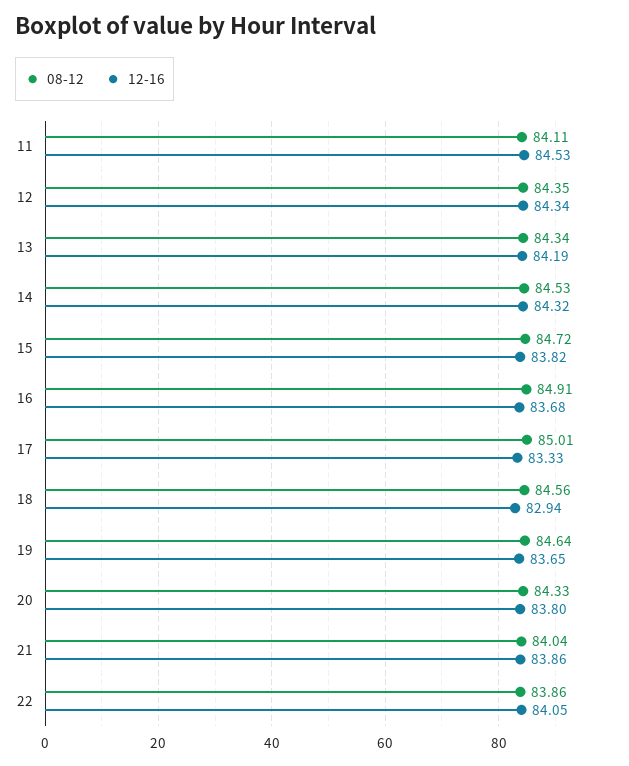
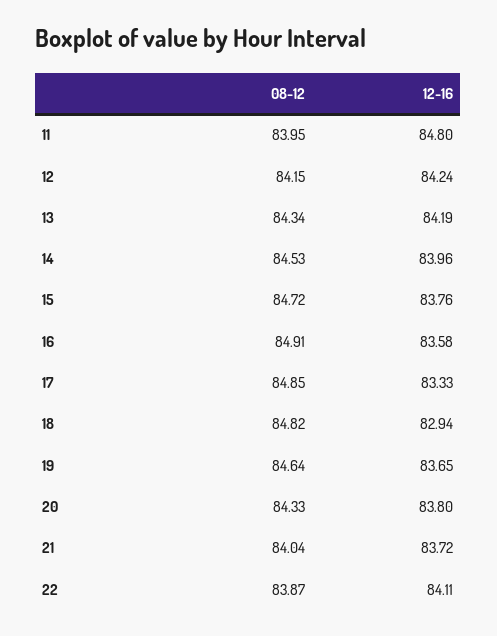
08-12, 11: 84.11 -> 83.95
12-16, 11: 84.53 -> 84.8
08-12, 12: 84.35 -> 84.15
12-16, 12: 84.34 -> 84.24
12-16, 14: 84.32 -> 83.96
12-16, 15: 83.82 -> 83.76
12-16, 16: 83.68 -> 83.58
08-12, 17: 85.01 -> 84.85
08-12, 18: 84.56 -> 84.82
12-16, 21: 83.86 -> 83.72
08-12, 22: 83.86 -> 83.87
12-16, 22: 84.05 -> 84.11

